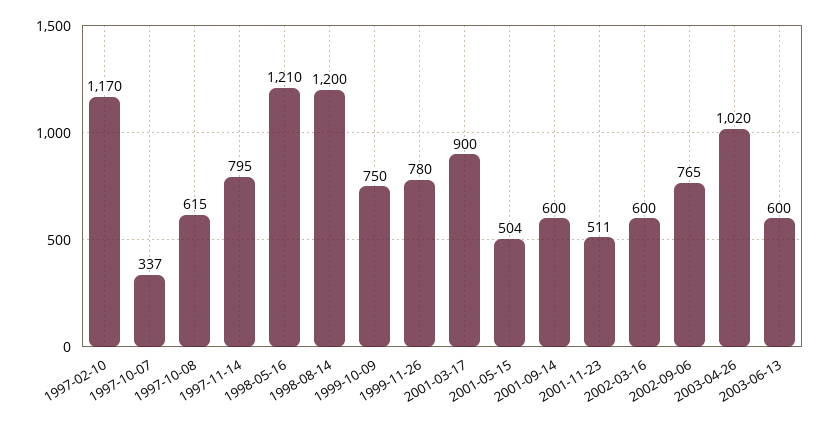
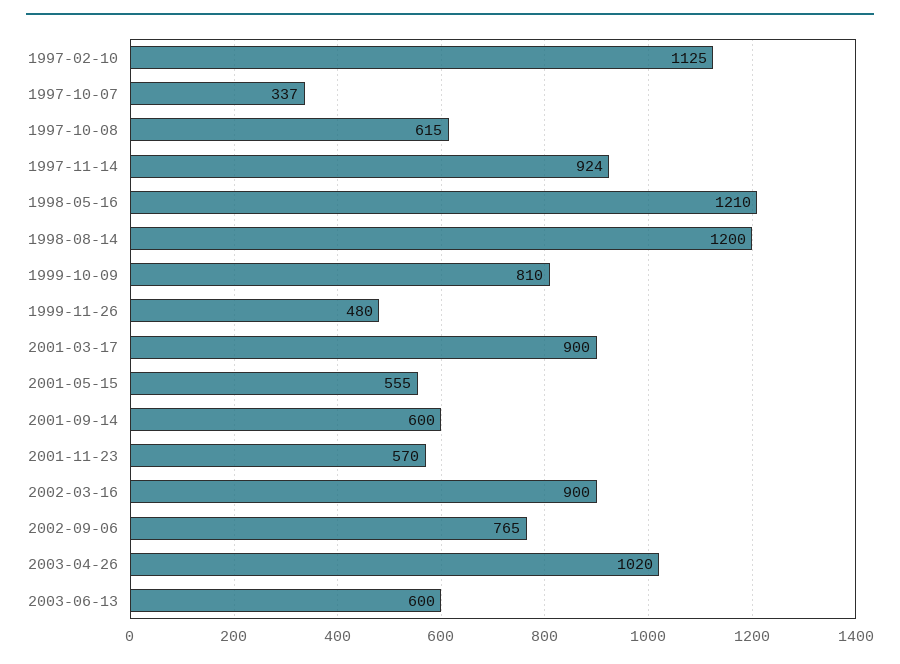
1997-02-10: 1170 -> 1125
1997-11-14: 795 -> 924
1999-10-09: 750 -> 810
1999-11-26: 780 -> 480
2001-05-15: 504 -> 555
2001-11-23: 511 -> 570
2002-03-16: 600 -> 900

